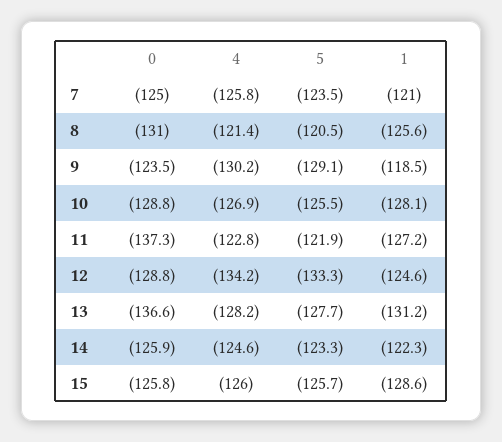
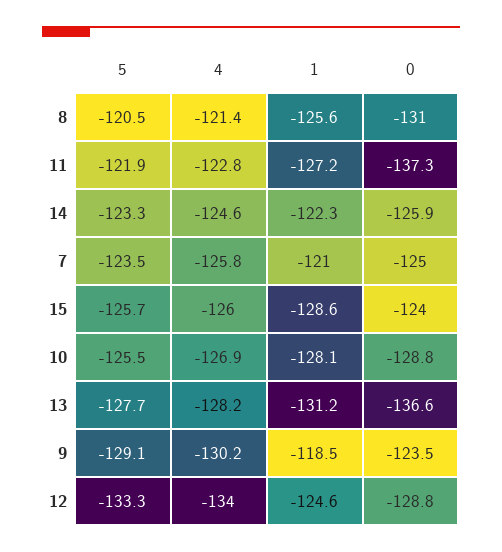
4, 12: -134.2 -> -134
0, 15: -125.8 -> -124

